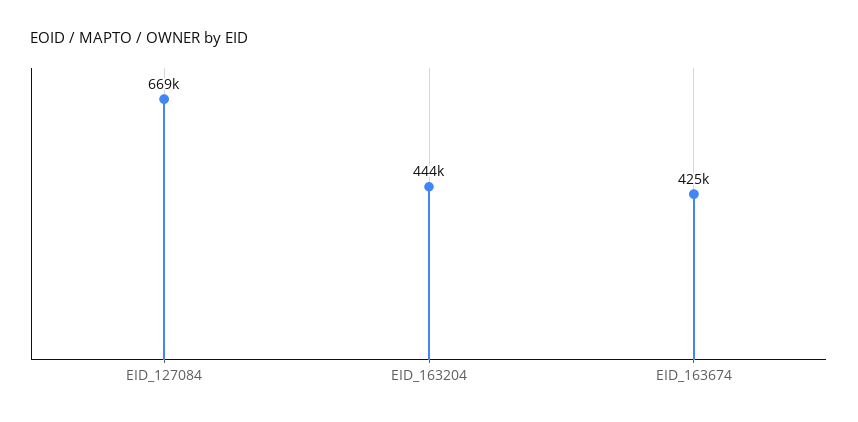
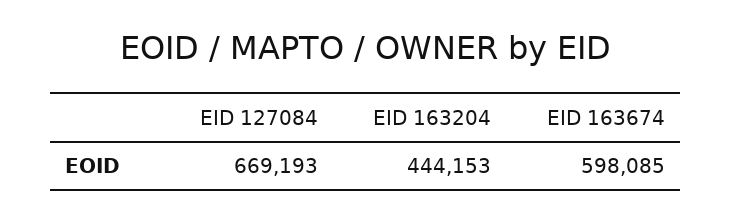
EID_163674: 425000 -> 598085

